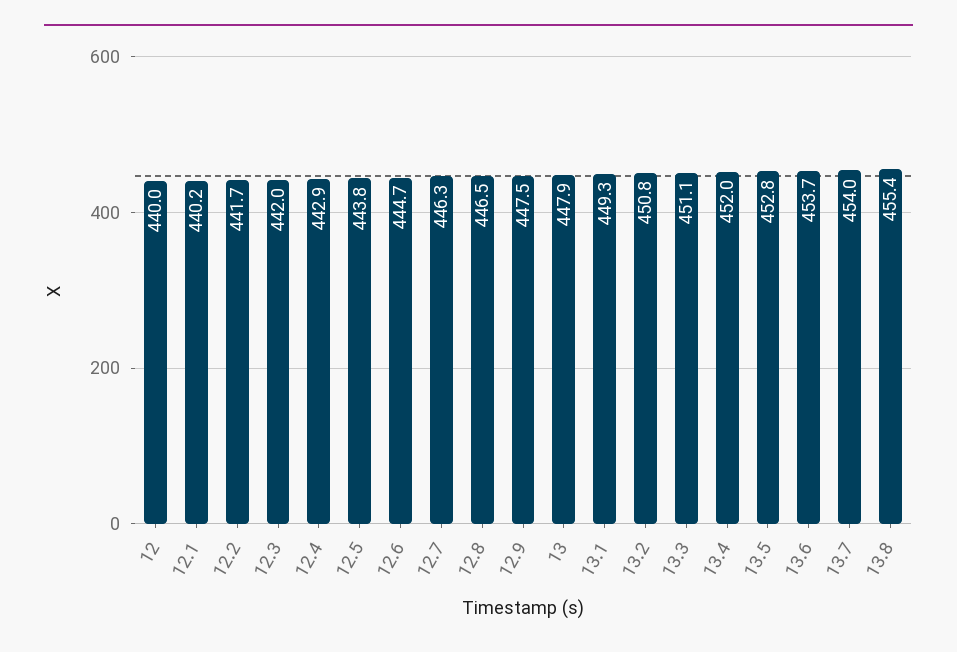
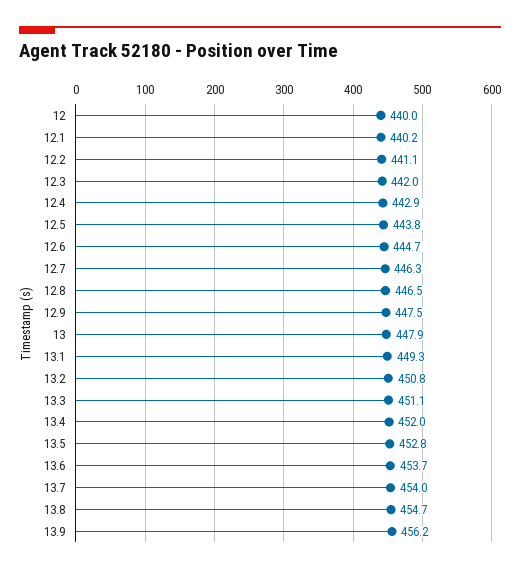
12.2: 441.7 -> 441.1
13.8: 455.4 -> 454.7
13.9: none -> 456.2

